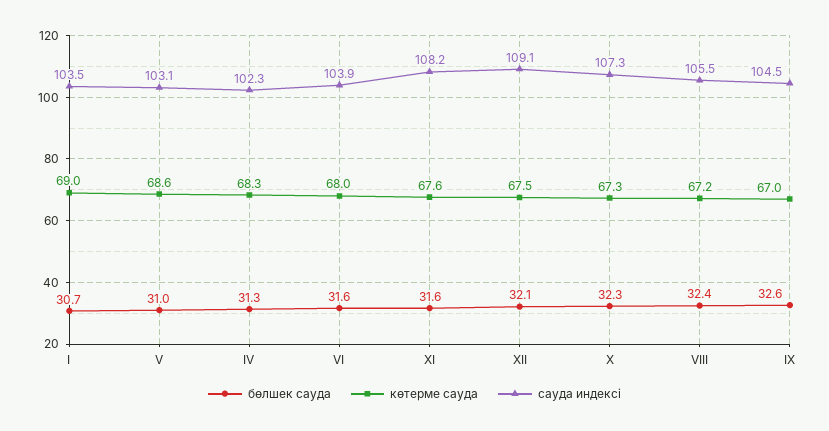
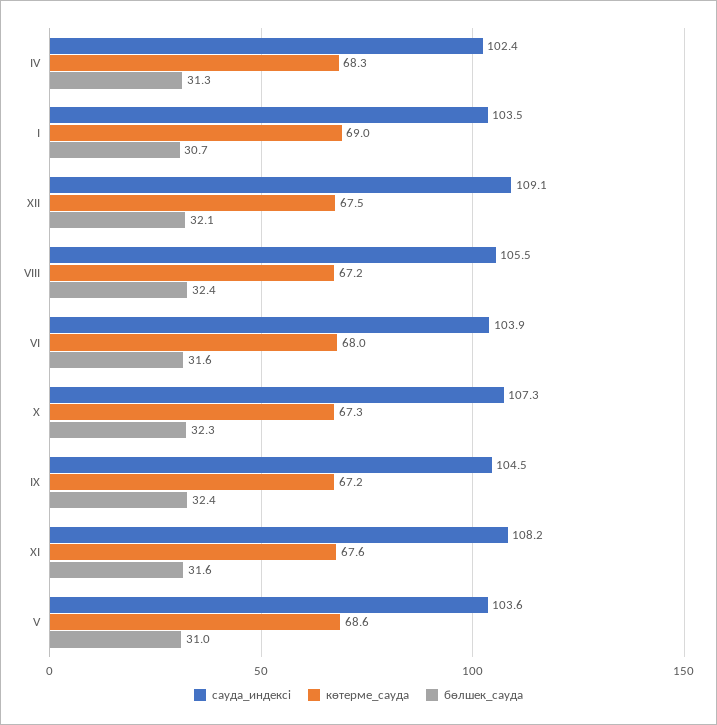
сауда индексі, V: 103.1 -> 103.6
сауда индексі, IV: 102.3 -> 102.4
бөлшек сауда, IX: 32.6 -> 32.4
көтерме сауда, IX: 67 -> 67.2

